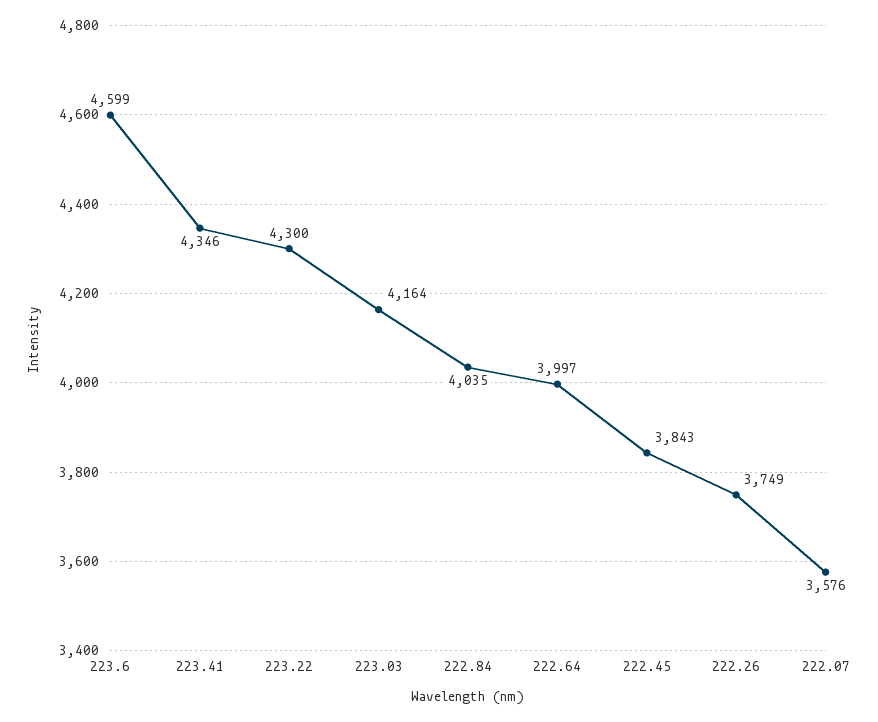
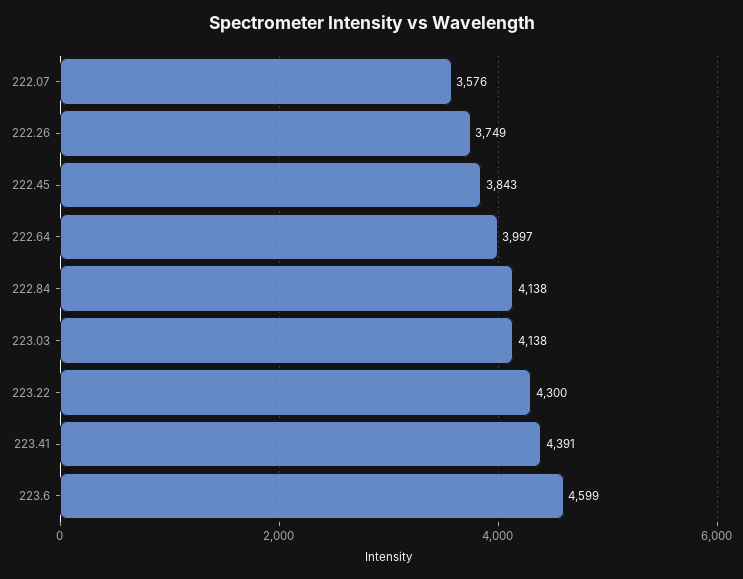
223.41: 4346 -> 4391
223.03: 4164 -> 4138
222.84: 4035 -> 4138

